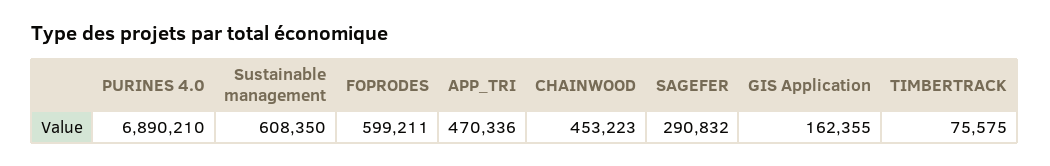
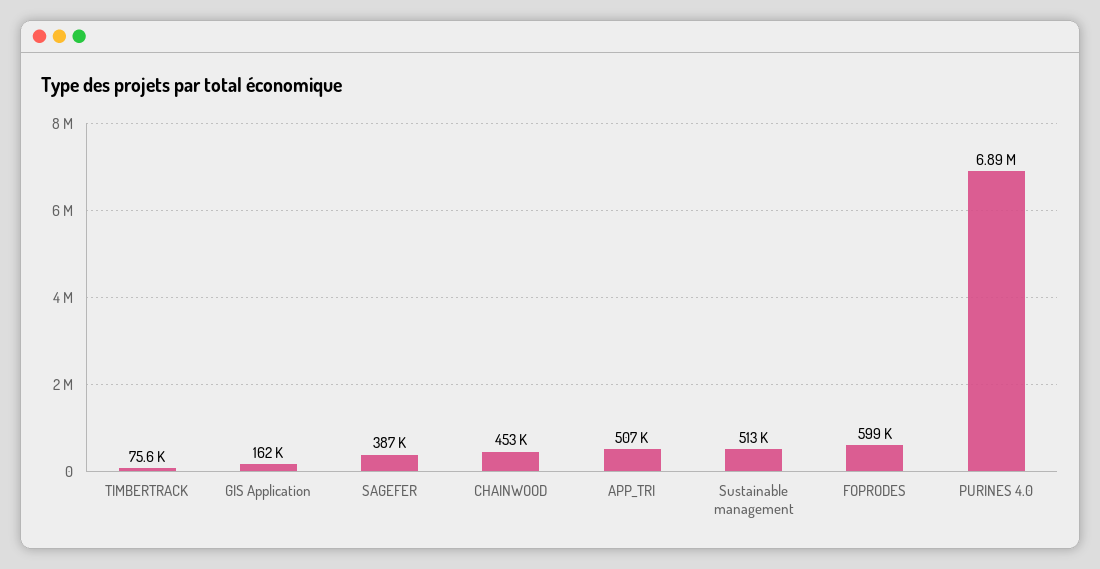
Sustainable management: 608350 -> 513000
APP_TRI: 470336 -> 507000
SAGEFER: 290832 -> 387000

